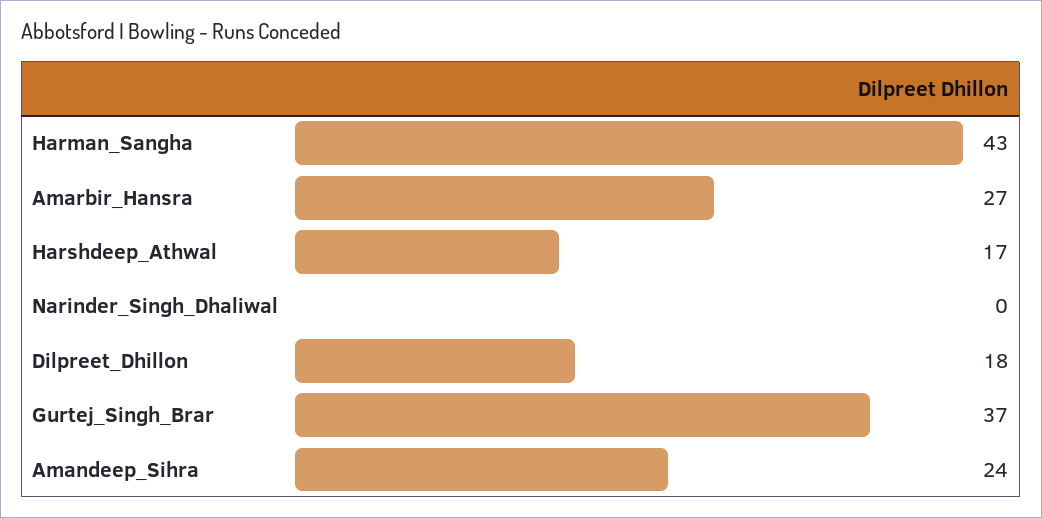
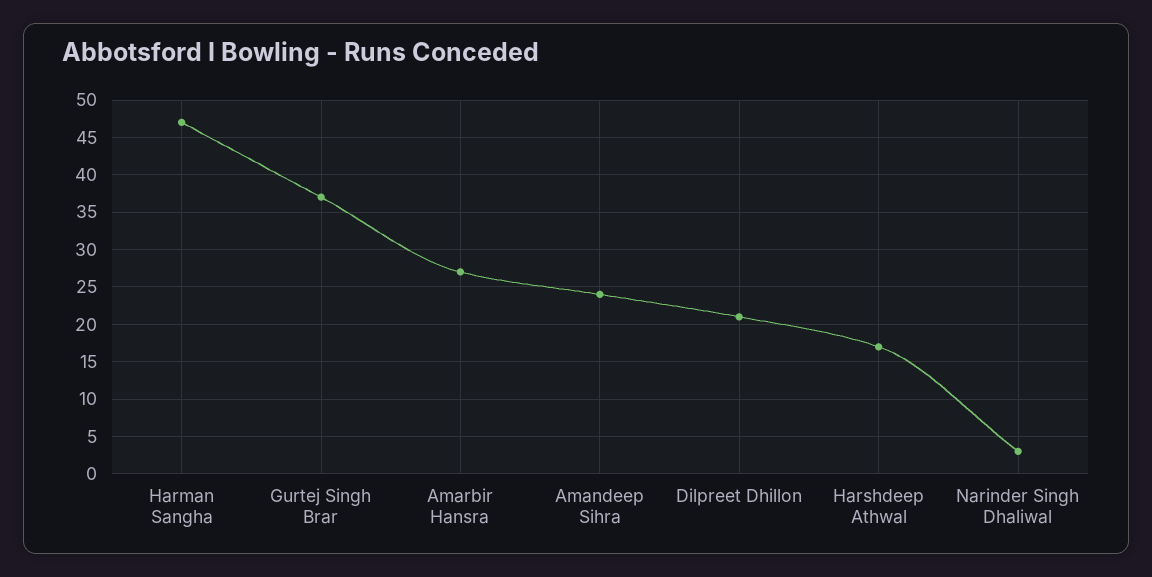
Harman_Sangha: 43 -> 47
Narinder_Singh_Dhaliwal: 0 -> 3
Dilpreet_Dhillon: 18 -> 21

